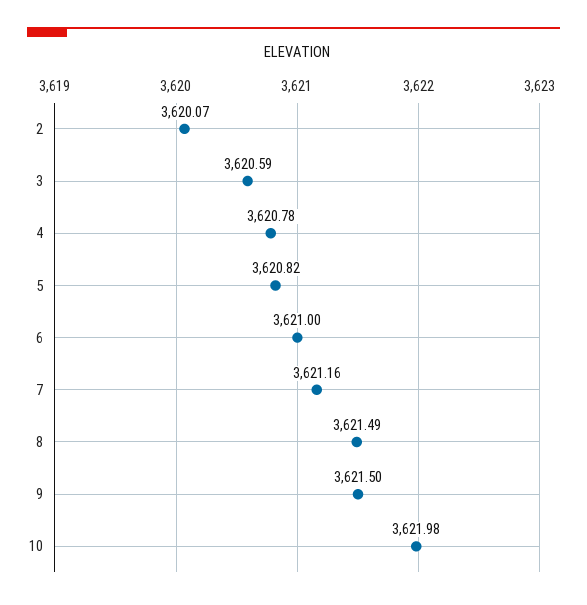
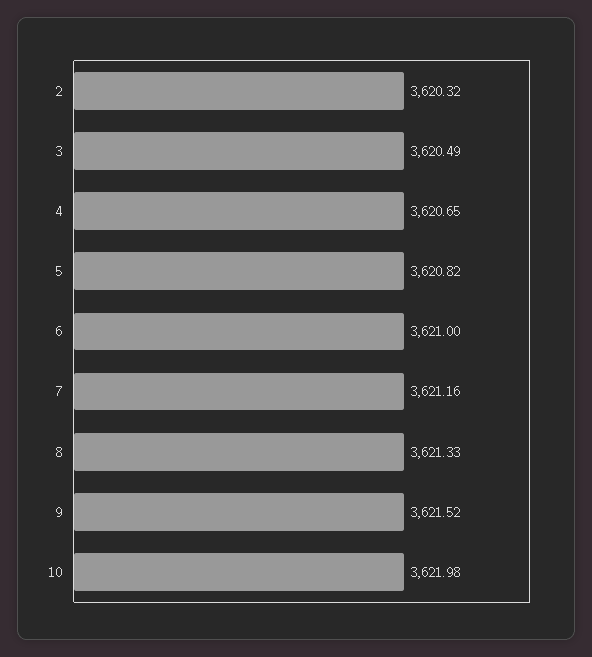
2: 3620.07 -> 3620.32
3: 3620.59 -> 3620.49
4: 3620.78 -> 3620.65
8: 3621.49 -> 3621.33
9: 3621.5 -> 3621.52

